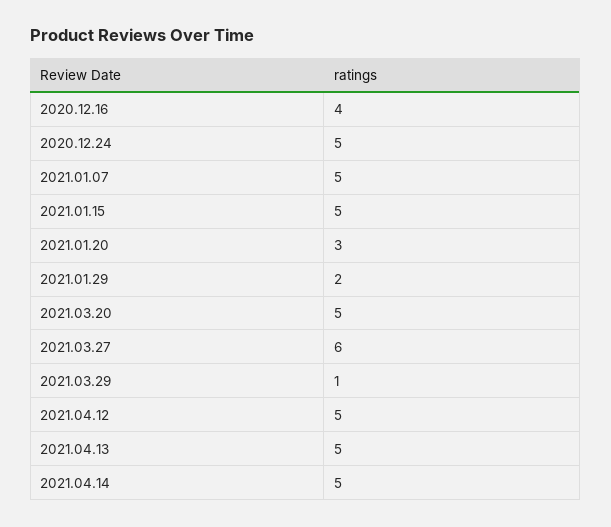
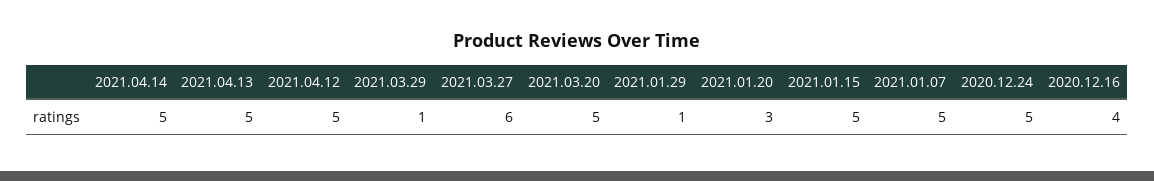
2021.01.29: 2 -> 1

